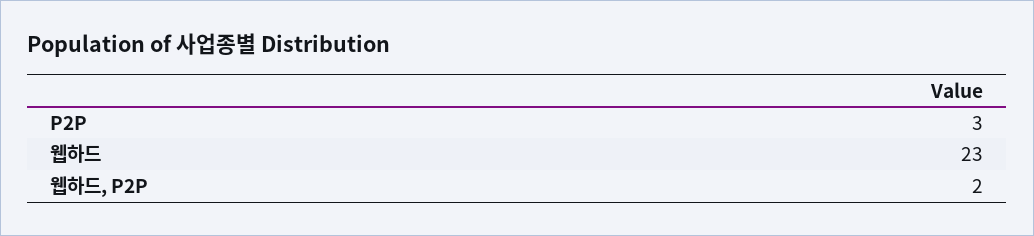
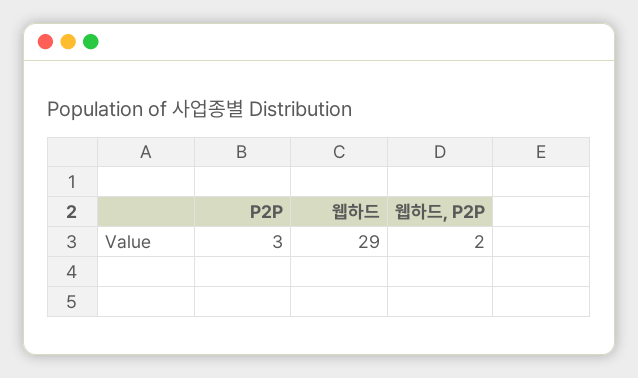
웹하드: 23 -> 29

